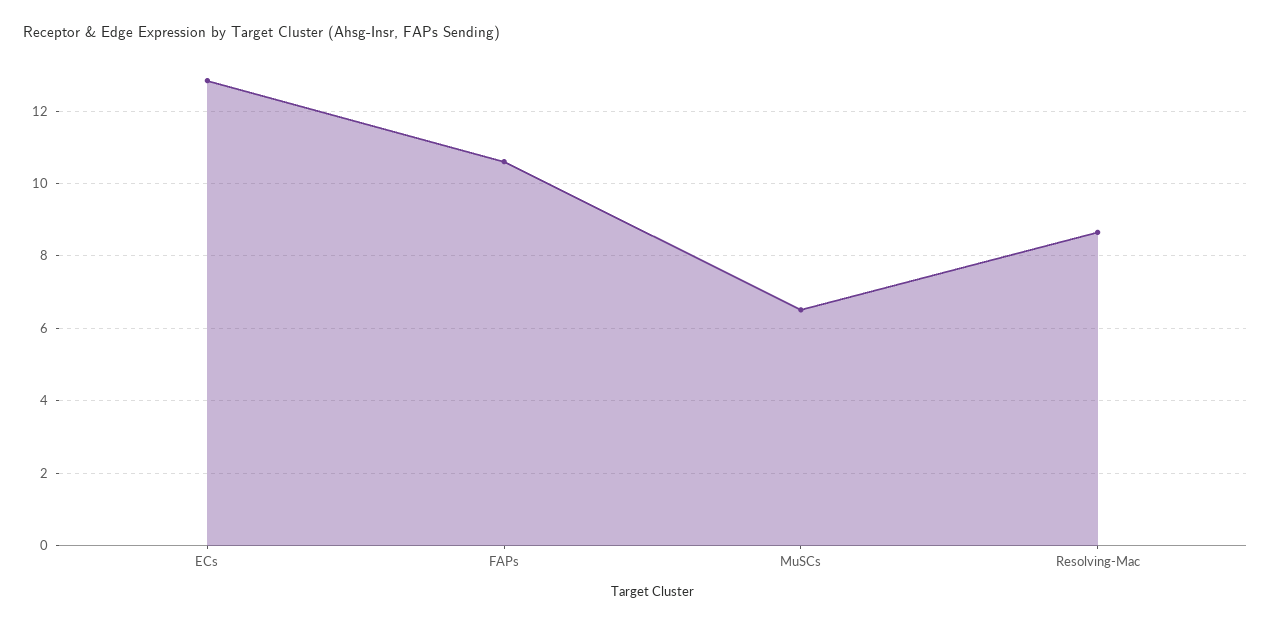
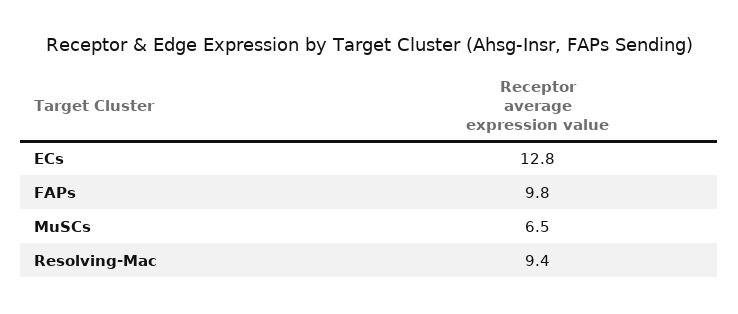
FAPs: 10.6 -> 9.8
Resolving-Mac: 8.6 -> 9.4

